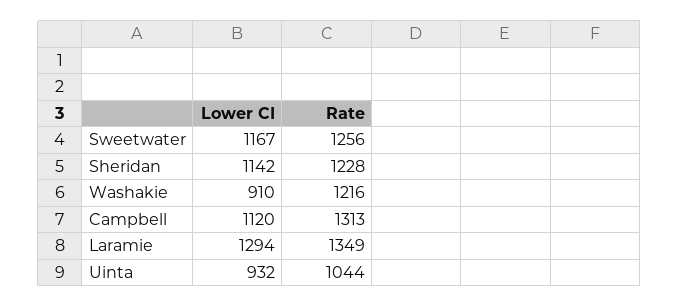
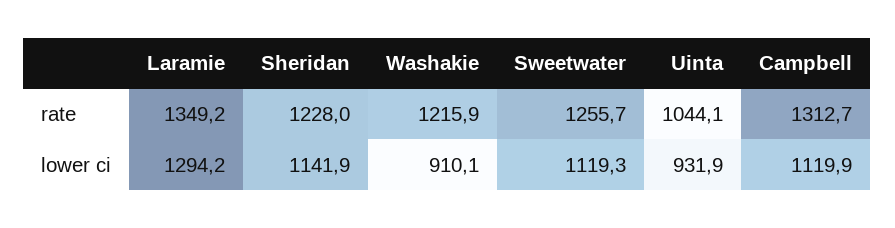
Lower CI, Sweetwater: 1167 -> 1119.3

